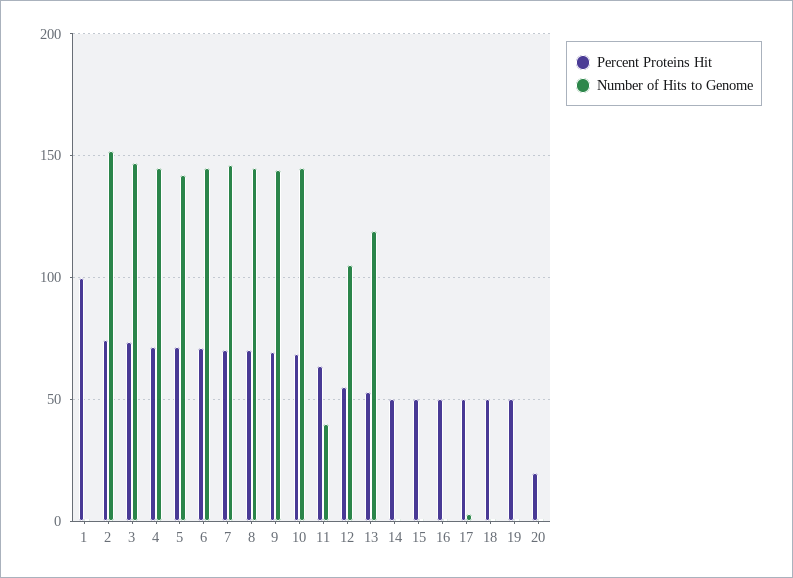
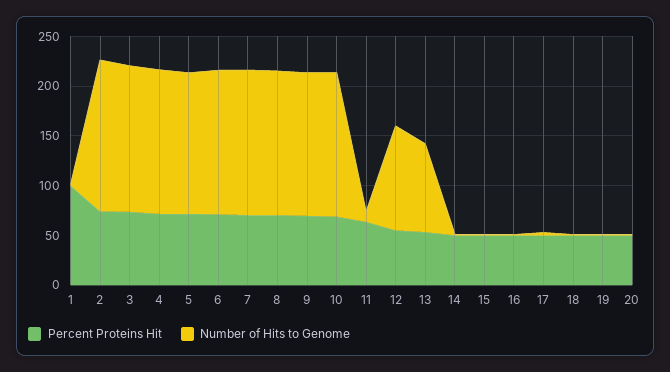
Number of Hits to Genome, 11: 40 -> 10
Number of Hits to Genome, 13: 120 -> 90
Percent Proteins Hit, 20: 20 -> 50

